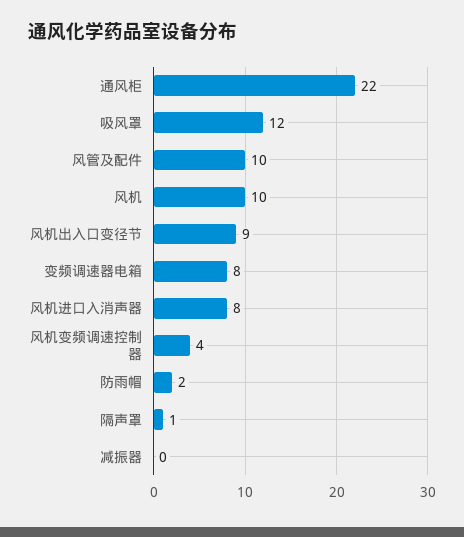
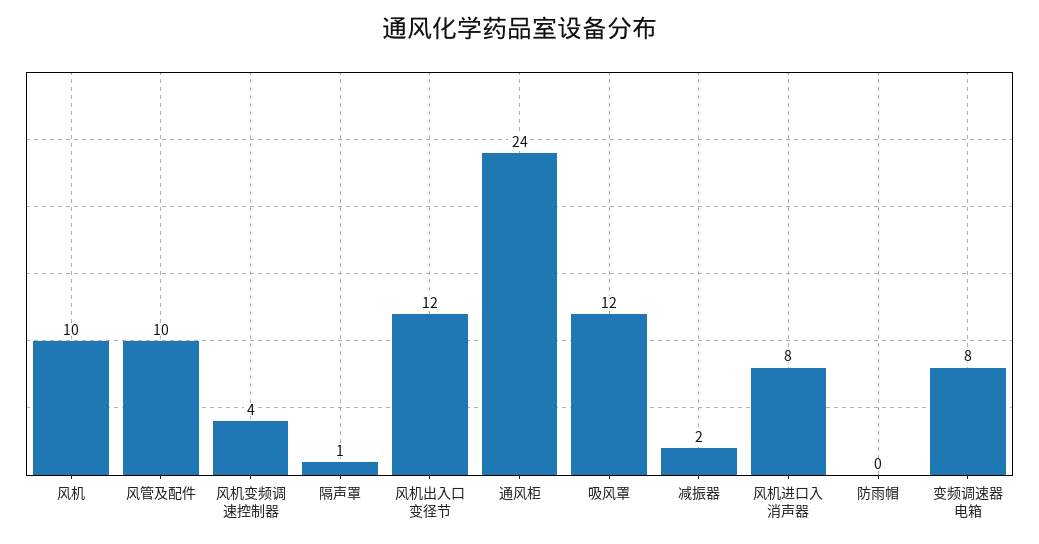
通风柜: 22 -> 24
风机出入口变径节: 9 -> 12
防雨帽: 2 -> 0
减振器: 0 -> 2

